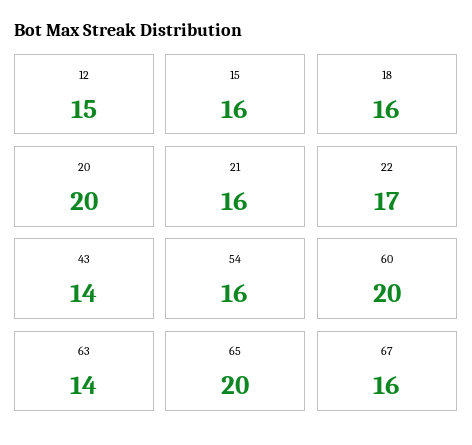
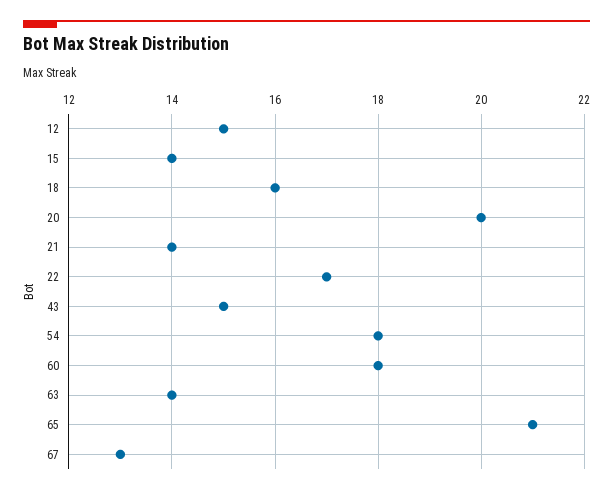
15: 16 -> 14
21: 16 -> 14
43: 14 -> 15
54: 16 -> 18
60: 20 -> 18
65: 20 -> 21
67: 16 -> 13

